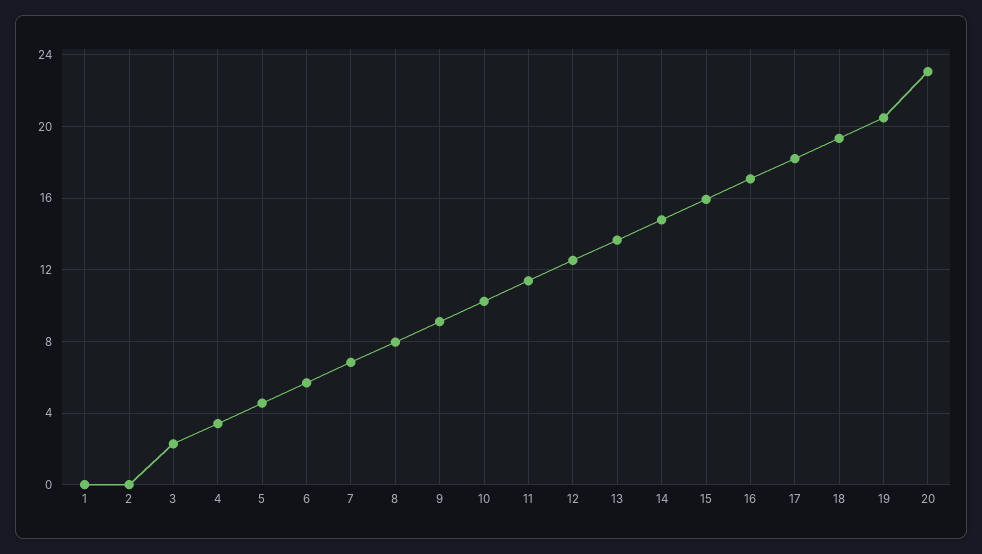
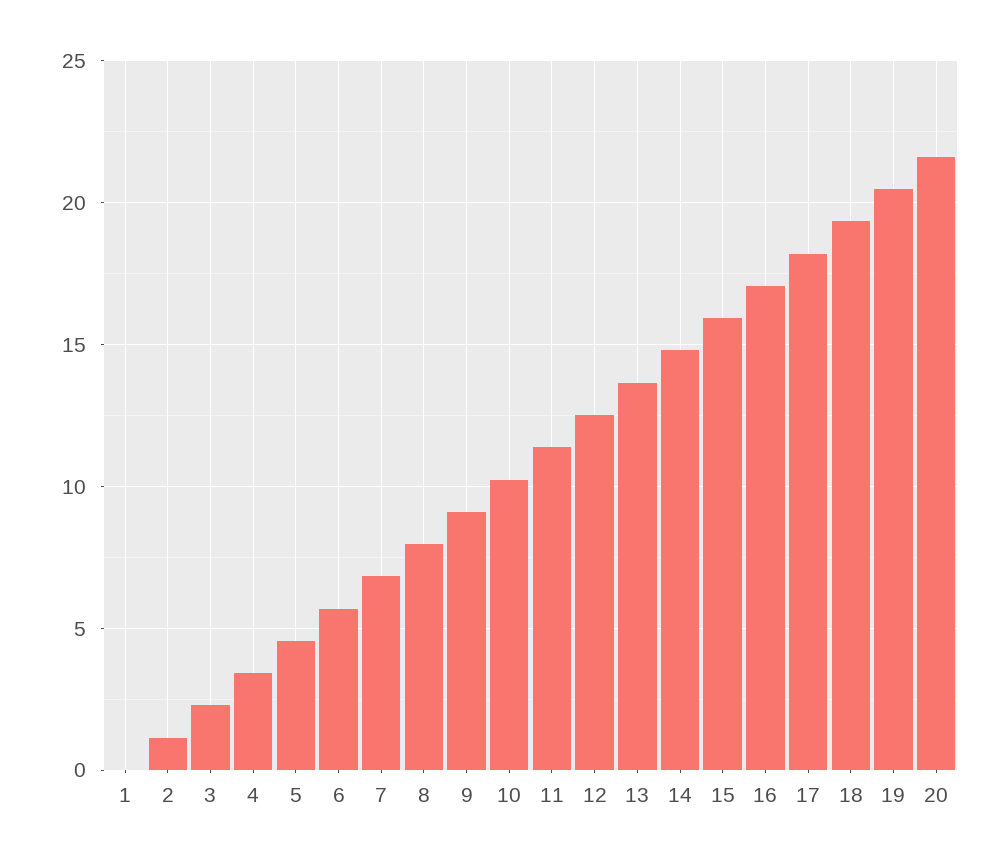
2: 0 -> 1
20: 23 -> 21.5

